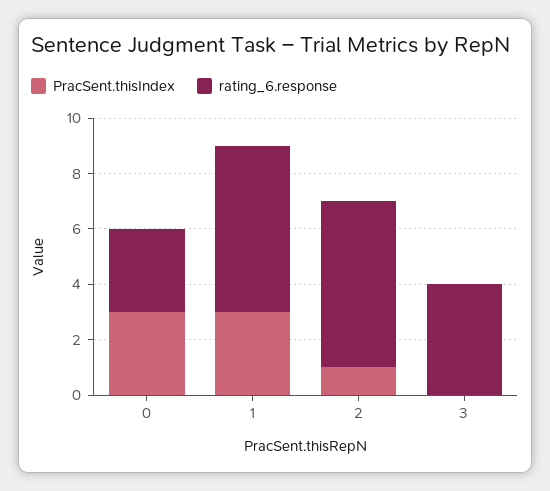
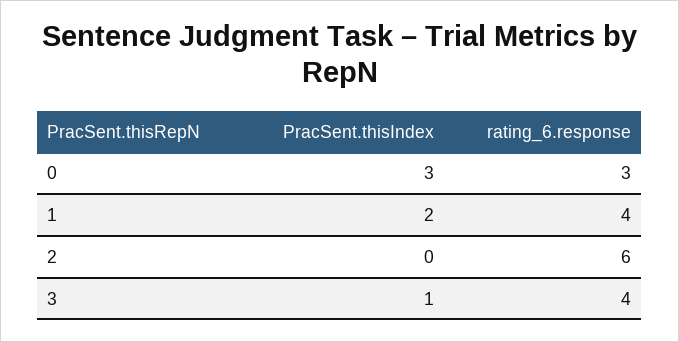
PracSent.thisIndex, 1: 3 -> 2
rating_6.response, 1: 6 -> 4
PracSent.thisIndex, 2: 1 -> 0
PracSent.thisIndex, 3: 0 -> 1

